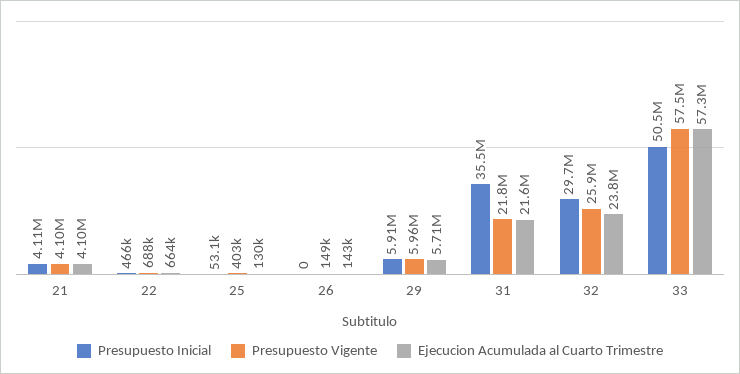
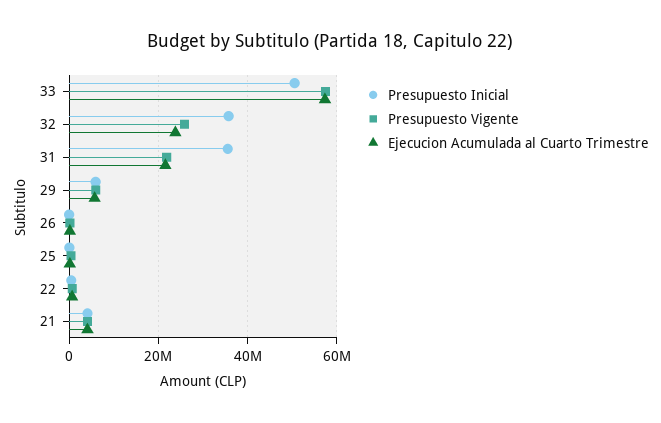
Presupuesto Inicial, 32: 29700000 -> 36000000

